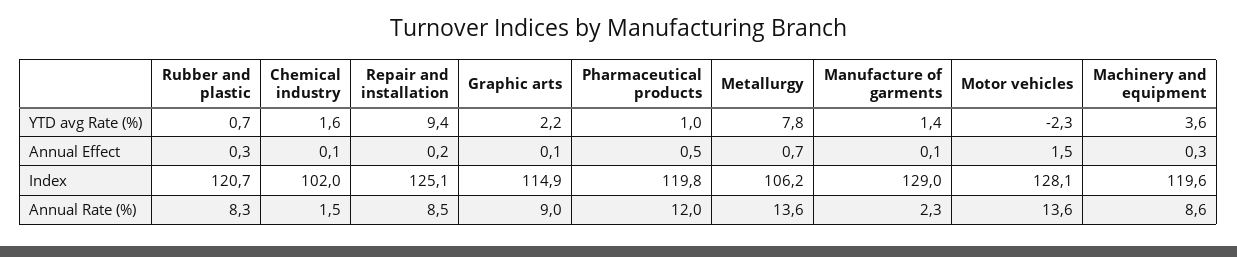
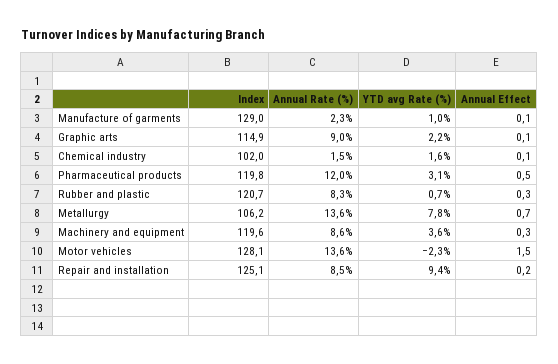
Pharmaceutical products, YTD avg Rate (%): 1 -> 3.1
Manufacture of garments, YTD avg Rate (%): 1.4 -> 1

